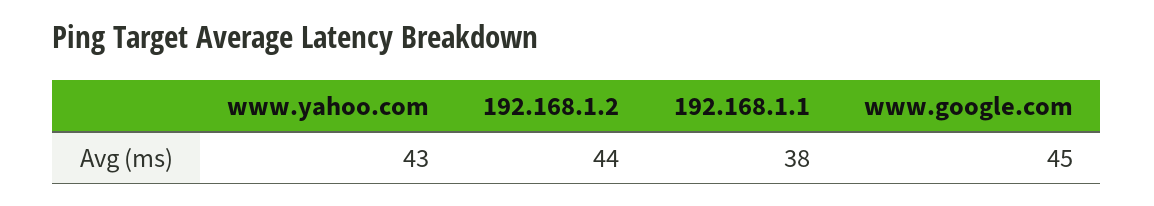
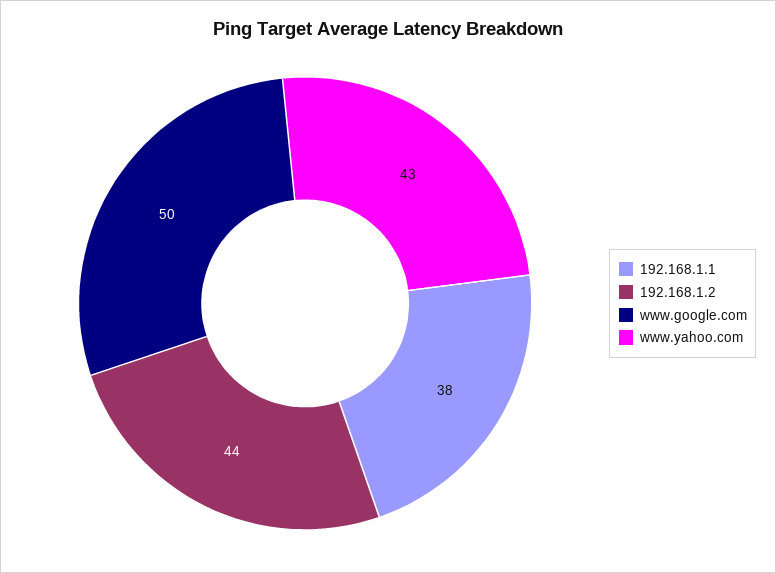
www.google.com: 45 -> 50

